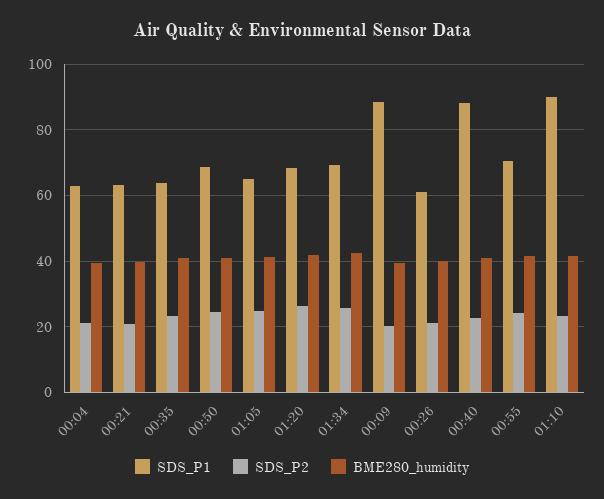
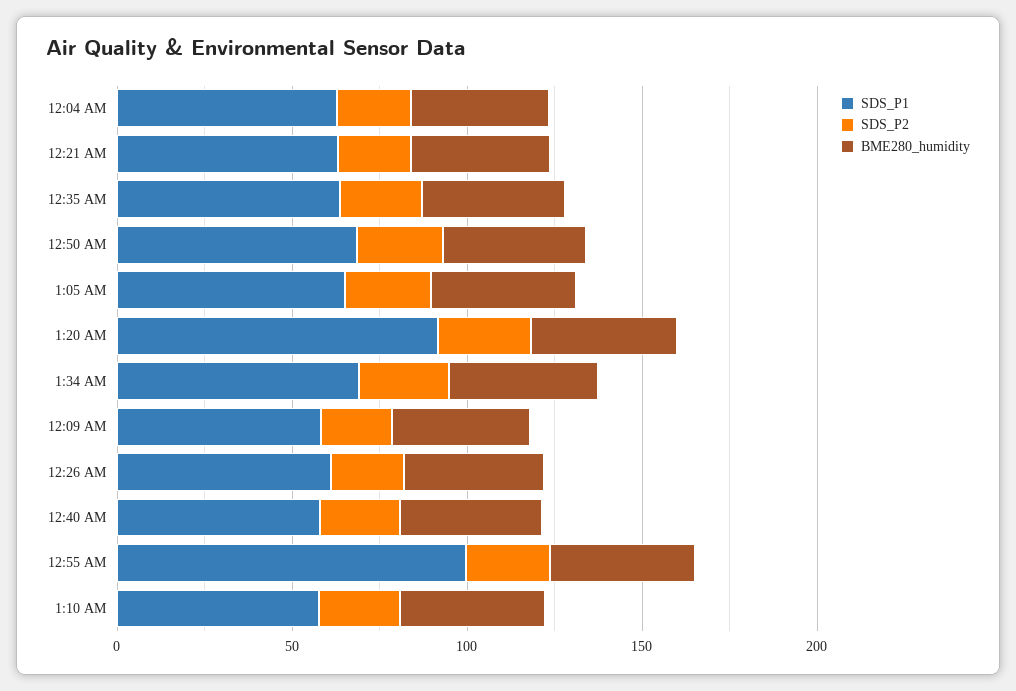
SDS_P1, 01:20: 68 -> 90
SDS_P1, 00:09: 88 -> 60
SDS_P1, 00:40: 88 -> 60
SDS_P1, 00:55: 70 -> 100
SDS_P1, 01:10: 90 -> 60

